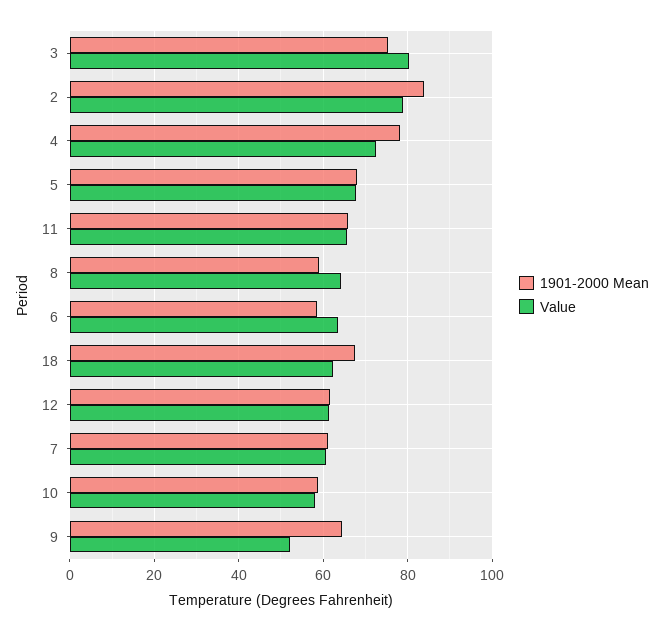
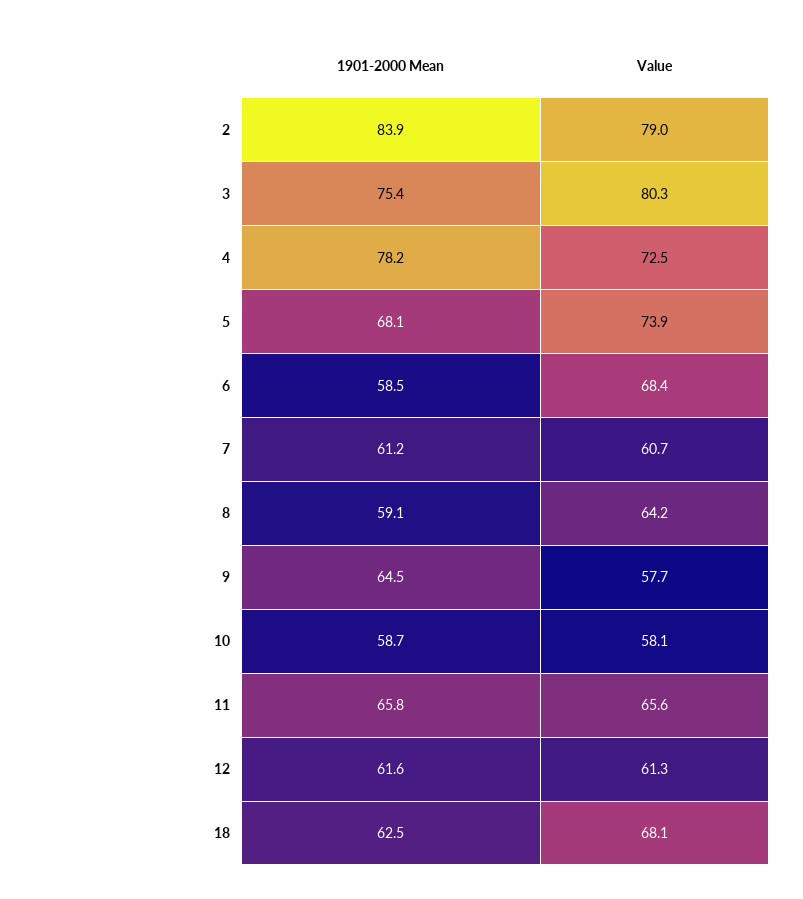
Value, 5: 68 -> 73.9
Value, 6: 64 -> 68.4
1901-2000 Mean, 18: 68 -> 62.5
Value, 18: 62 -> 68.1
Value, 9: 52 -> 57.7

